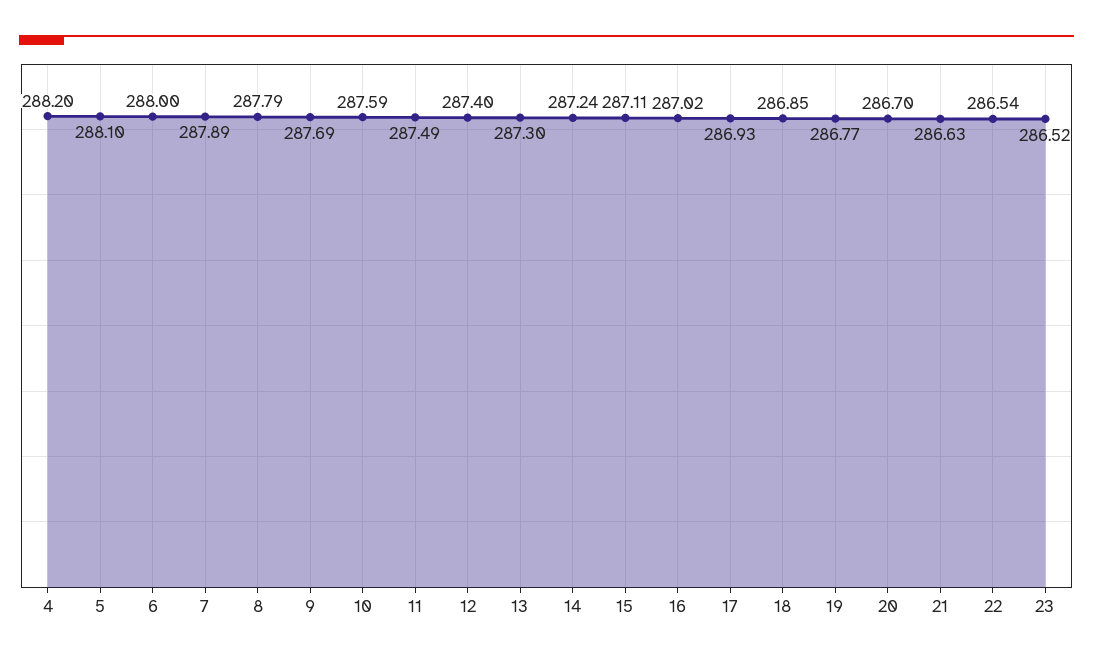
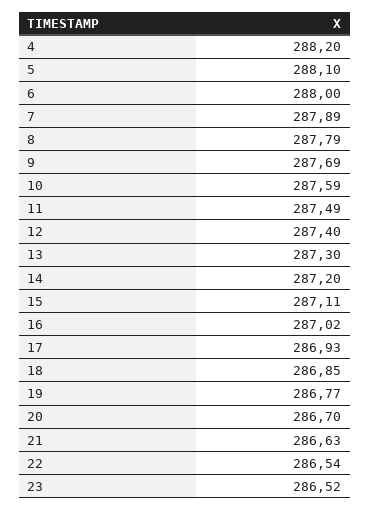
14: 287.24 -> 287.2

